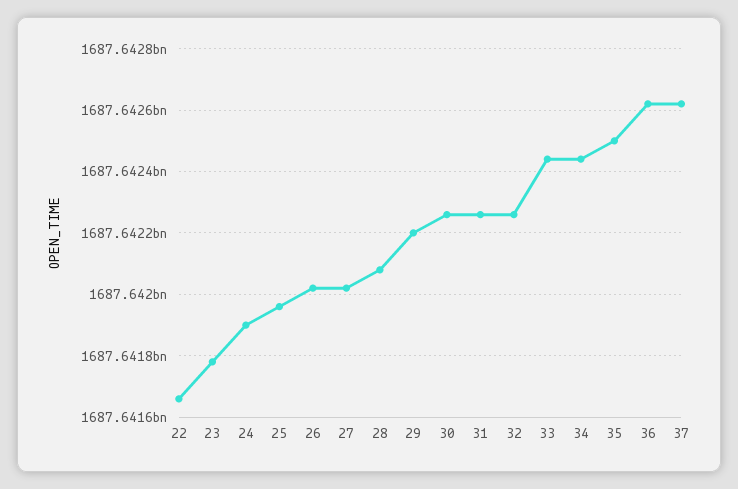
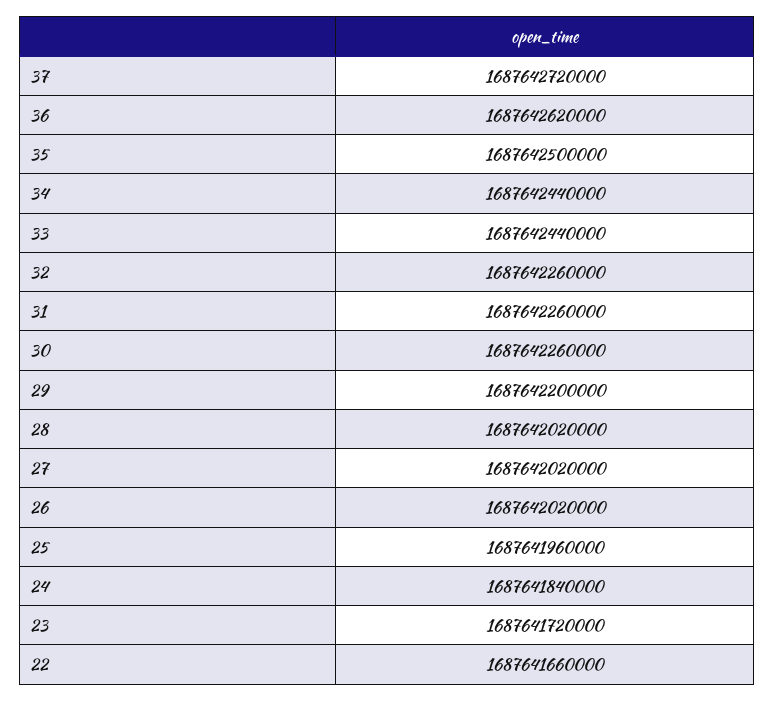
23: 1687641780000 -> 1687641720000
24: 1687641900000 -> 1687641840000
28: 1687642080000 -> 1687642020000
37: 1687642620000 -> 1687642720000

